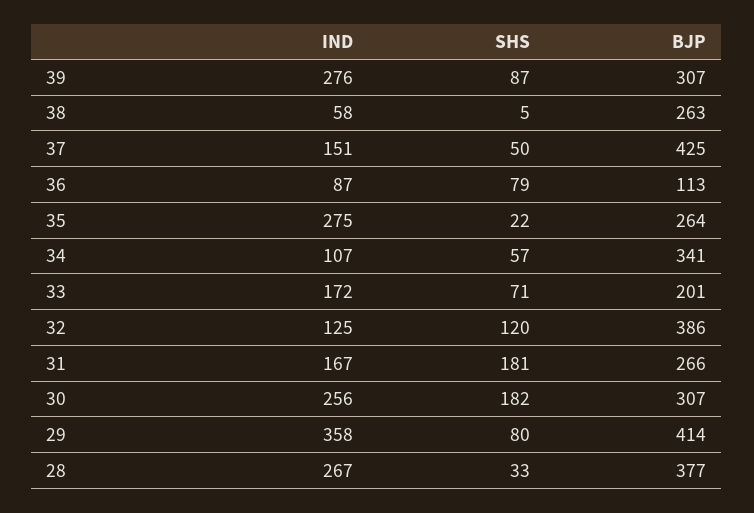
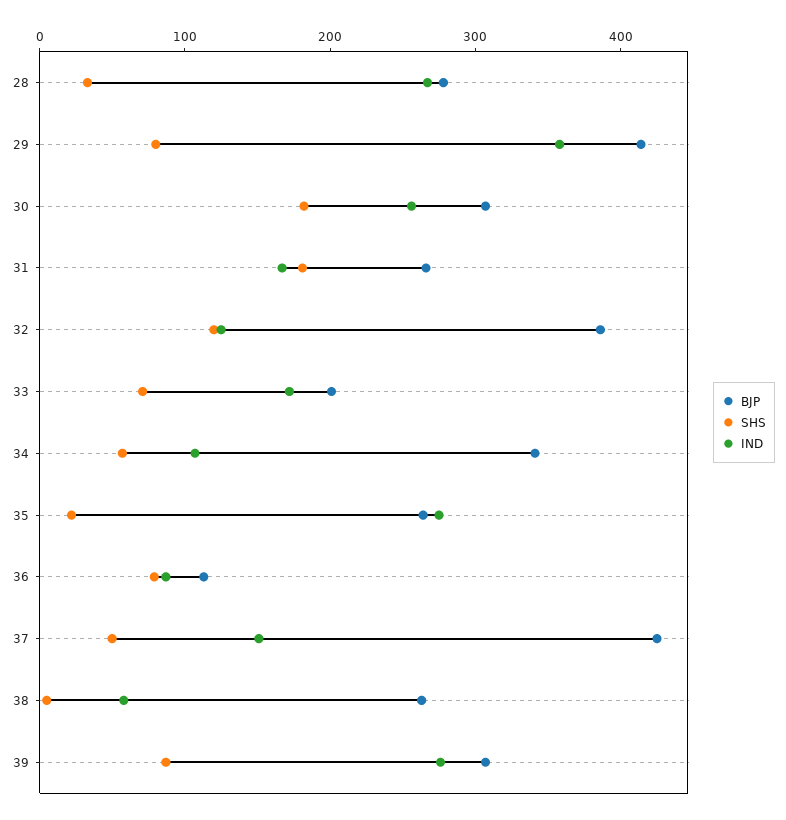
BJP, 28: 377 -> 280

